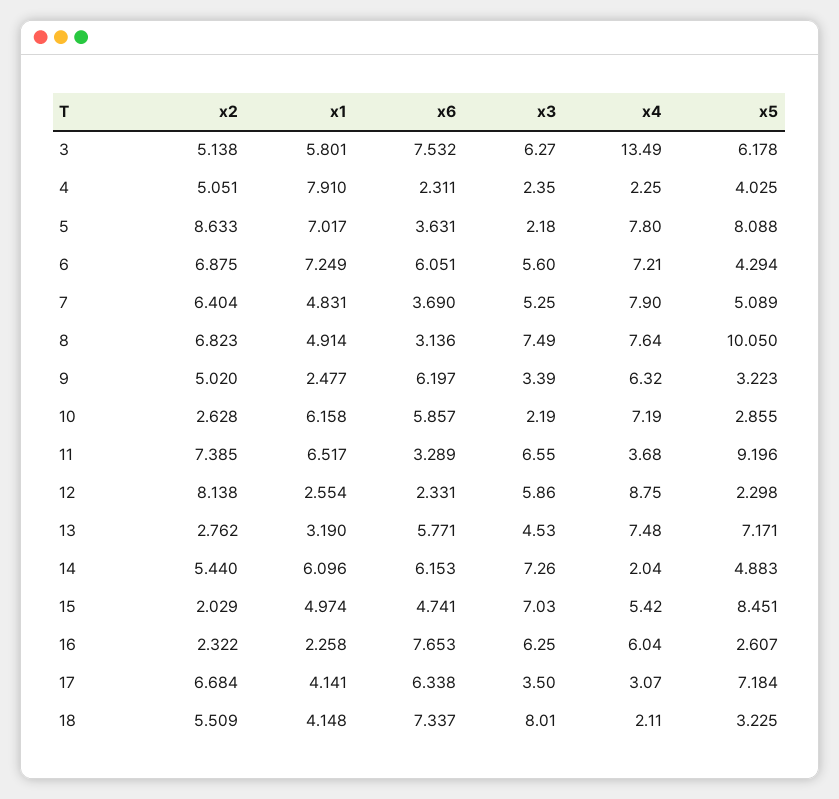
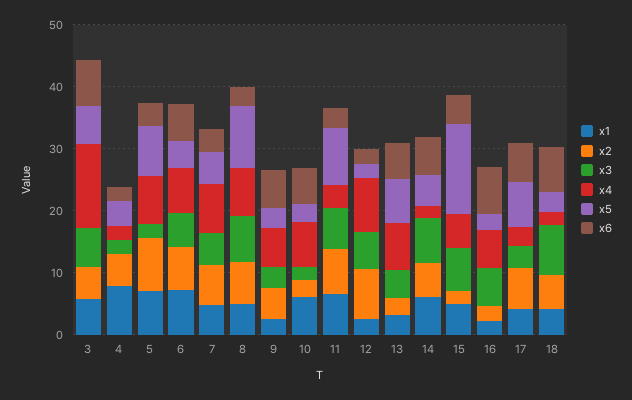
x5, 15: 8.451 -> 14

